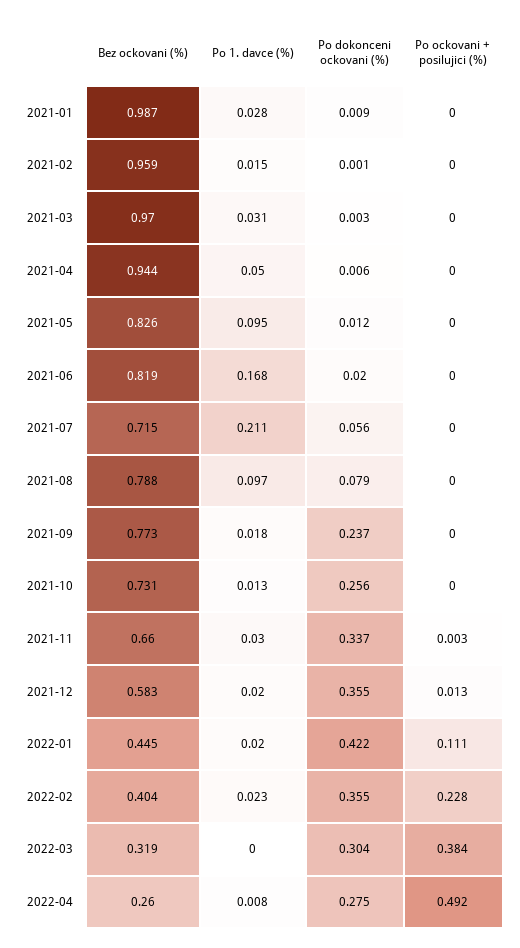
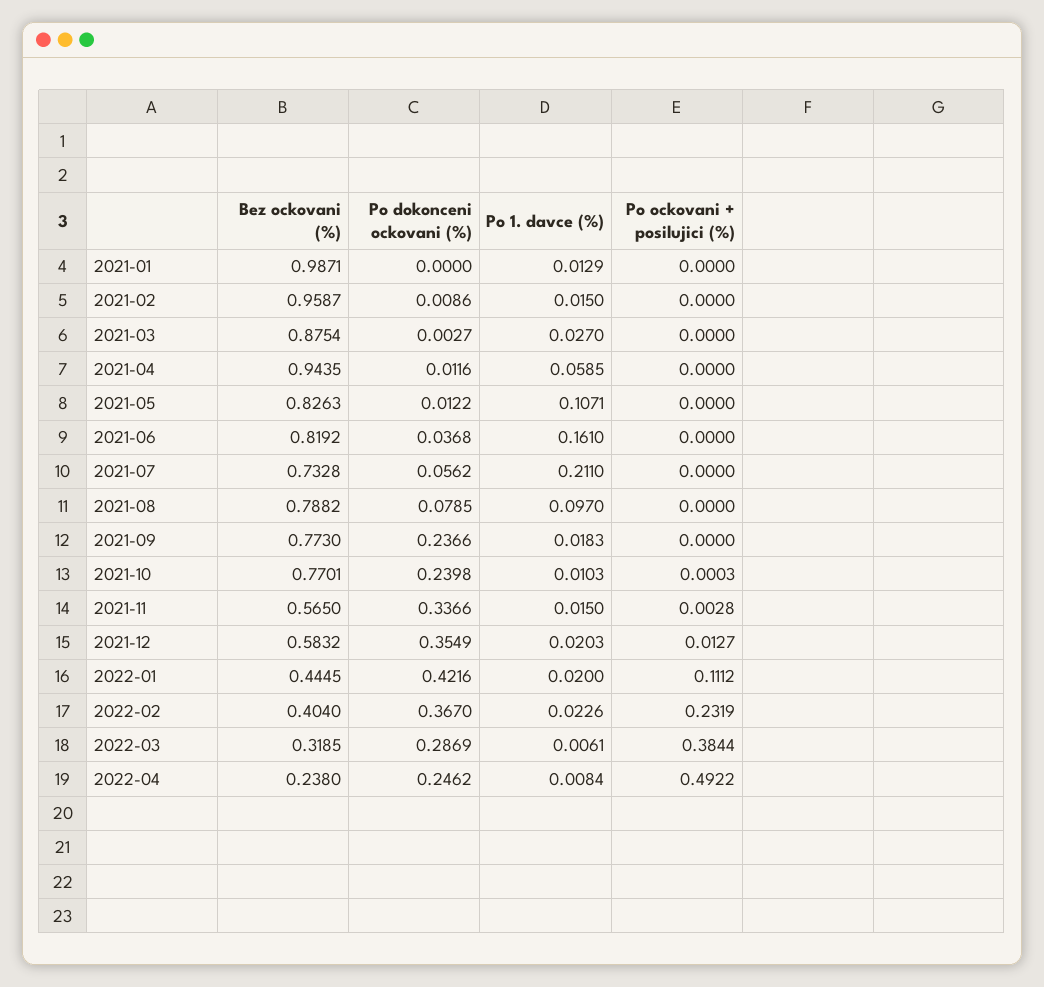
Po 1. davce (%), 2021-01: 0.028 -> 0.0129
Po dokonceni ockovani (%), 2021-01: 0.009 -> 0
Po dokonceni ockovani (%), 2021-02: 0.001 -> 0.0086
Bez ockovani (%), 2021-03: 0.97 -> 0.8754
Po 1. davce (%), 2021-03: 0.031 -> 0.027
Po 1. davce (%), 2021-04: 0.05 -> 0.0585
Po dokonceni ockovani (%), 2021-04: 0.006 -> 0.0116
Po 1. davce (%), 2021-05: 0.095 -> 0.1071
Po 1. davce (%), 2021-06: 0.168 -> 0.161
Po dokonceni ockovani (%), 2021-06: 0.02 -> 0.0368
Bez ockovani (%), 2021-07: 0.715 -> 0.7328
Bez ockovani (%), 2021-10: 0.731 -> 0.7701
Po 1. davce (%), 2021-10: 0.013 -> 0.0103
Po dokonceni ockovani (%), 2021-10: 0.256 -> 0.2398
Bez ockovani (%), 2021-11: 0.66 -> 0.565
Po 1. davce (%), 2021-11: 0.03 -> 0.015
Po dokonceni ockovani (%), 2022-02: 0.355 -> 0.367
Po ockovani + posilujici (%), 2022-02: 0.228 -> 0.2319
Po 1. davce (%), 2022-03: 0 -> 0.0061
Po dokonceni ockovani (%), 2022-03: 0.304 -> 0.2869
Bez ockovani (%), 2022-04: 0.26 -> 0.238
Po dokonceni ockovani (%), 2022-04: 0.275 -> 0.2462

